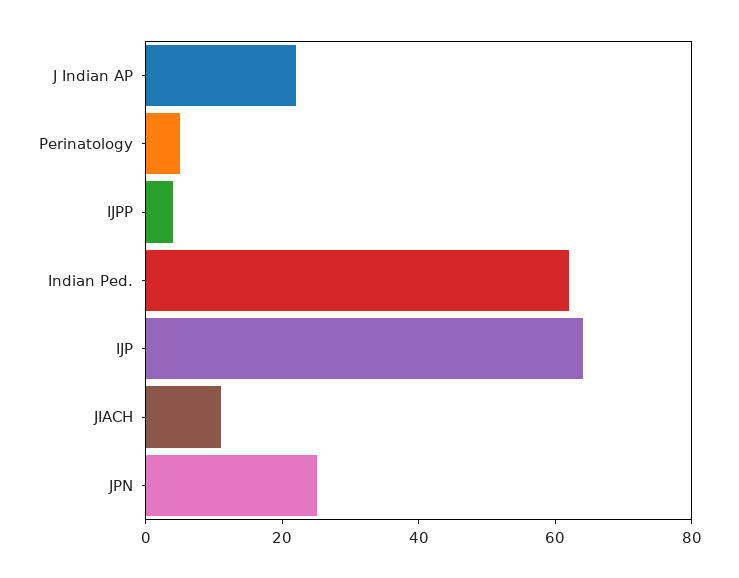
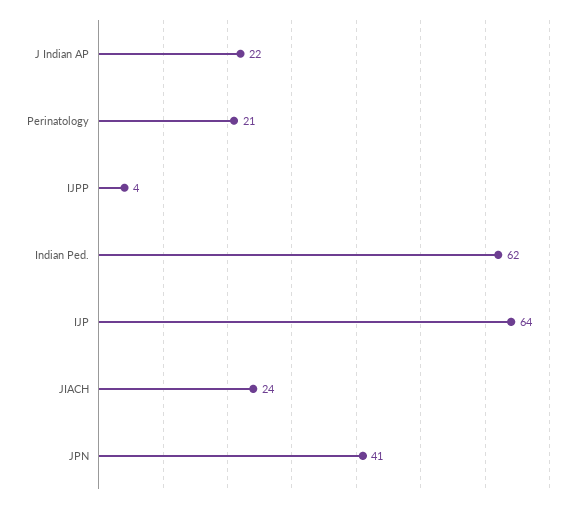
Perinatology: 5 -> 21
JIACH: 10 -> 24
JPN: 25 -> 41

